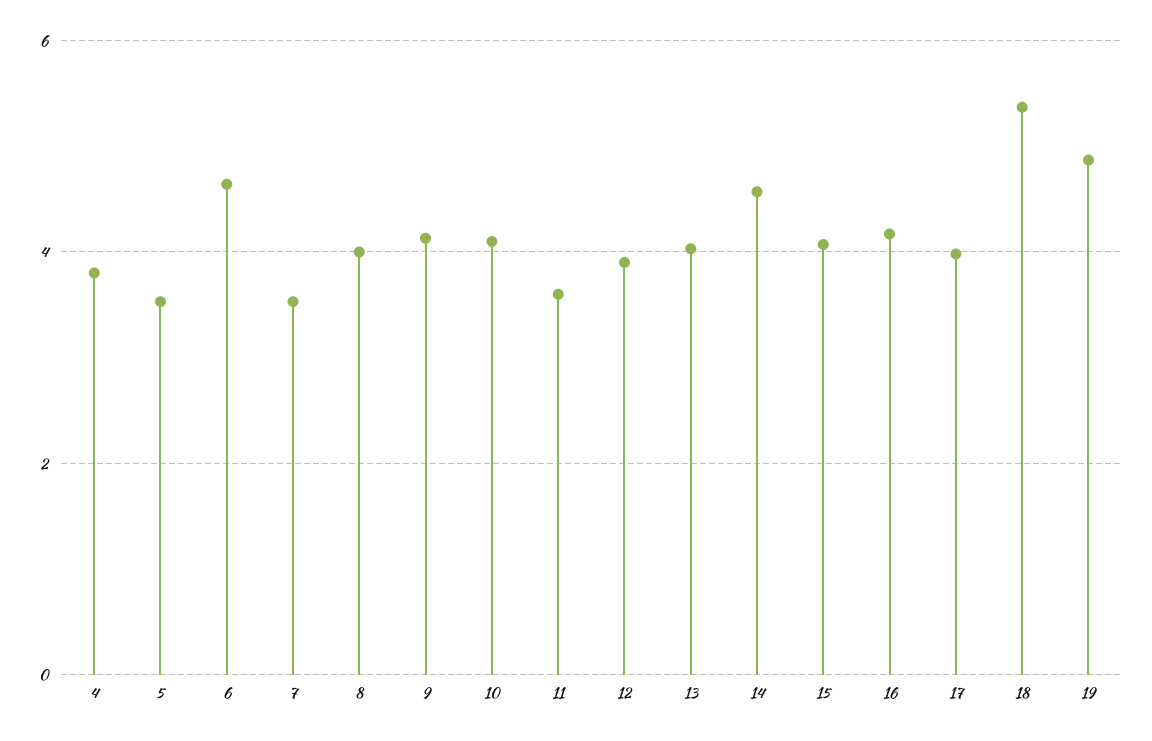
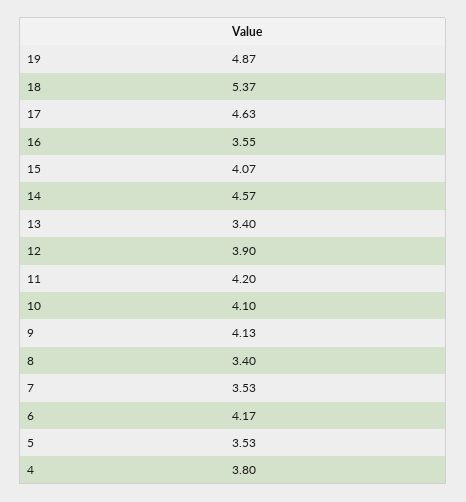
6: 4.6 -> 4.17
8: 4 -> 3.4
11: 3.6 -> 4.2
13: 4 -> 3.4
16: 4.2 -> 3.55
17: 4 -> 4.63

